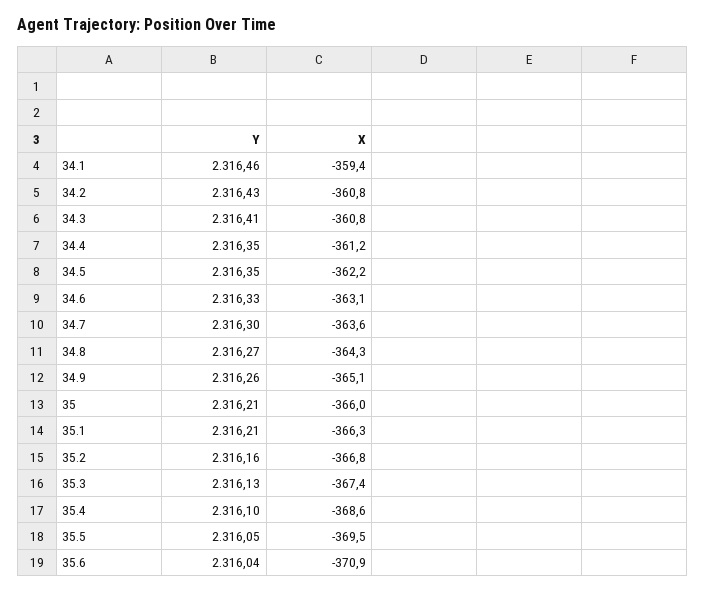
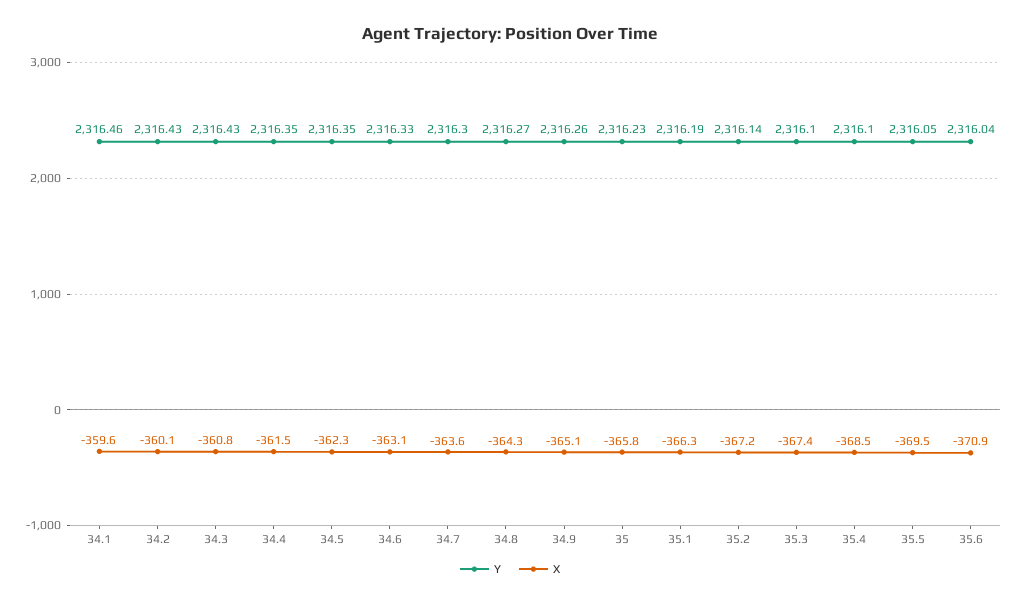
X, 34.1: -359.4 -> -359.6
X, 34.2: -360.8 -> -360.1
Y, 34.3: 2316.41 -> 2316.43
X, 34.4: -361.2 -> -361.5
X, 34.5: -362.2 -> -362.3
Y, 35: 2316.21 -> 2316.23
X, 35: -366 -> -365.8
Y, 35.1: 2316.21 -> 2316.19
Y, 35.2: 2316.16 -> 2316.14
X, 35.2: -366.8 -> -367.2
Y, 35.3: 2316.13 -> 2316.1
X, 35.4: -368.6 -> -368.5

